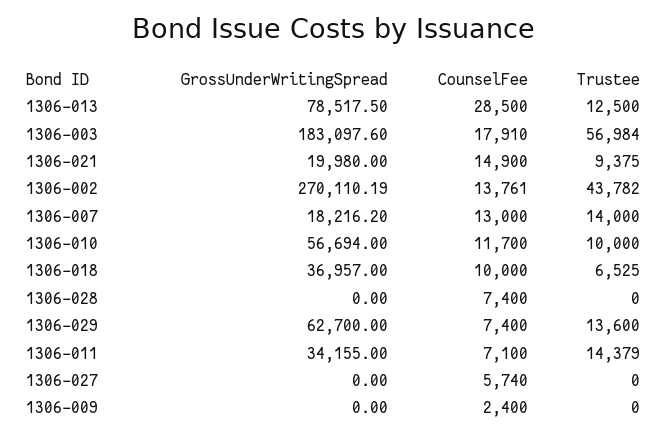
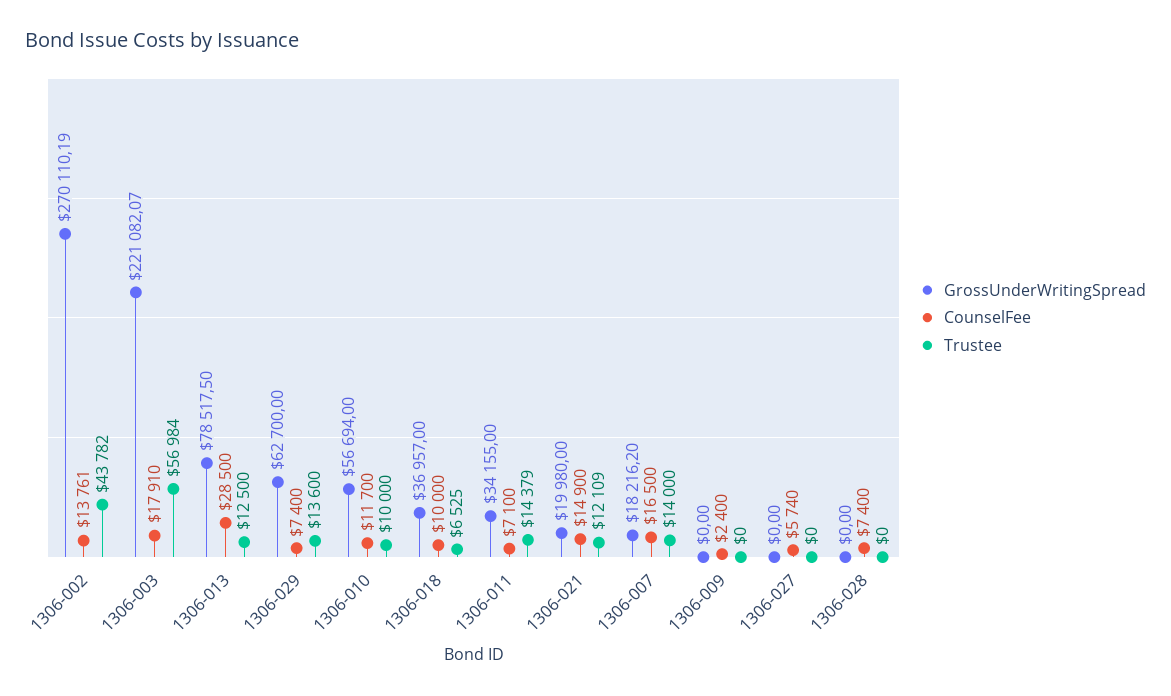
GrossUnderWritingSpread, 1306-003: 183097.6 -> 221082.07
Trustee, 1306-021: 9375 -> 12109
CounselFee, 1306-007: 13000 -> 16500

